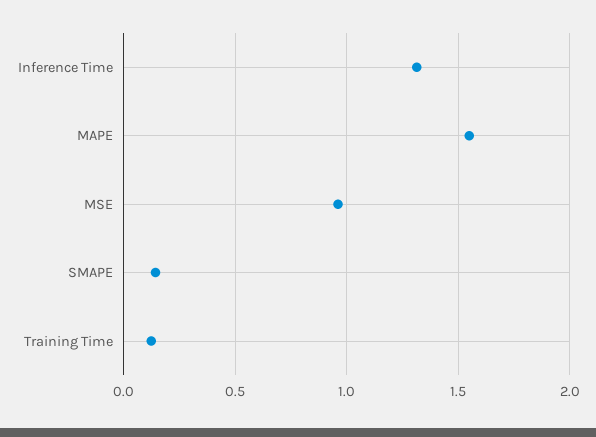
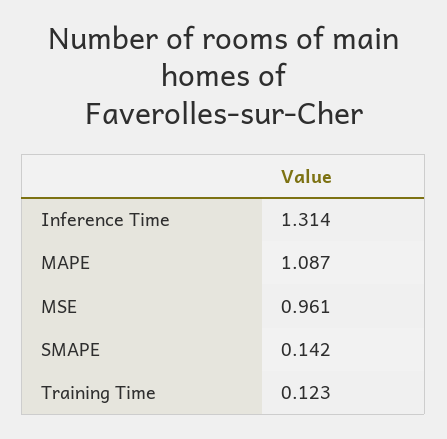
MAPE: 1.55 -> 1.087

